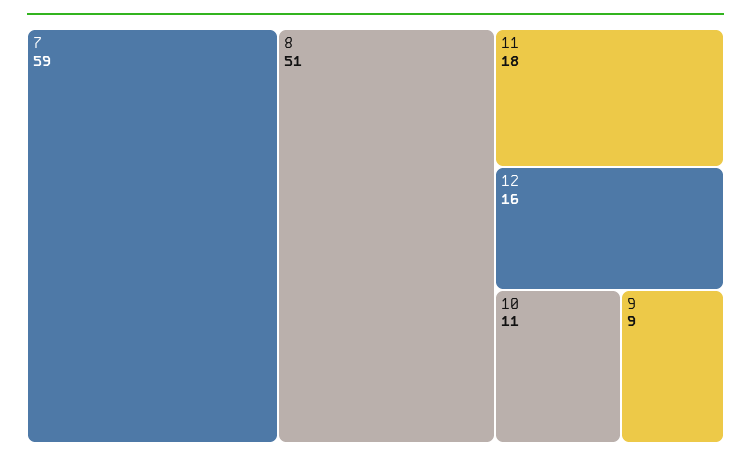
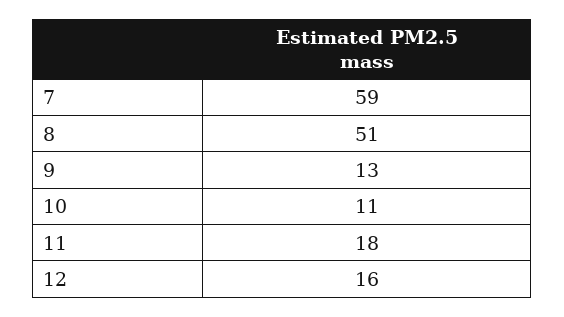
9: 9 -> 13

